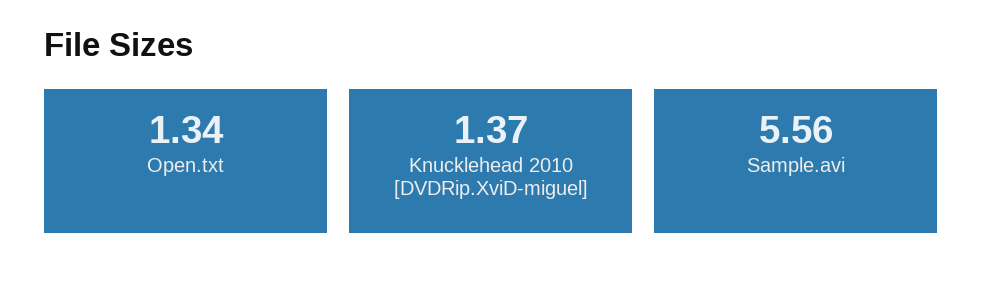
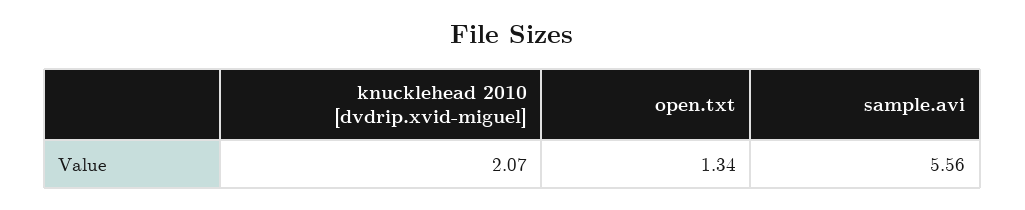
Knucklehead 2010 [DVDRip.XviD-miguel]: 1.37 -> 2.07

